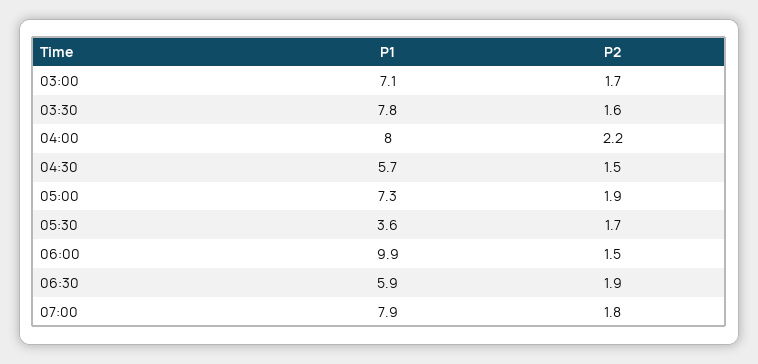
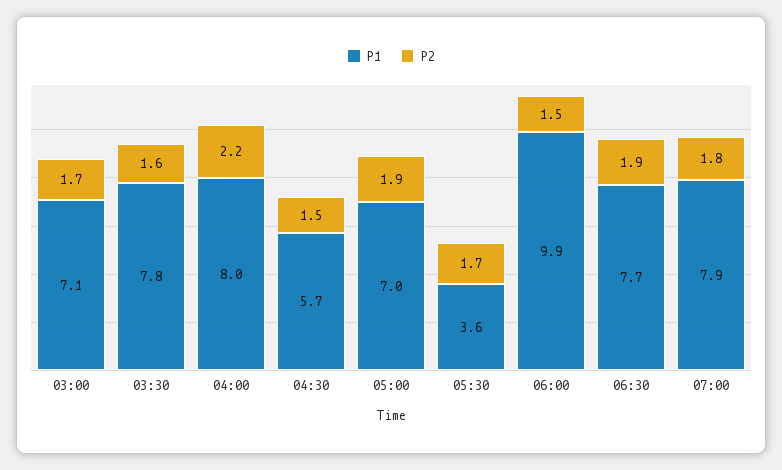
P1, 05:00: 7.3 -> 7
P1, 06:30: 5.9 -> 7.7

